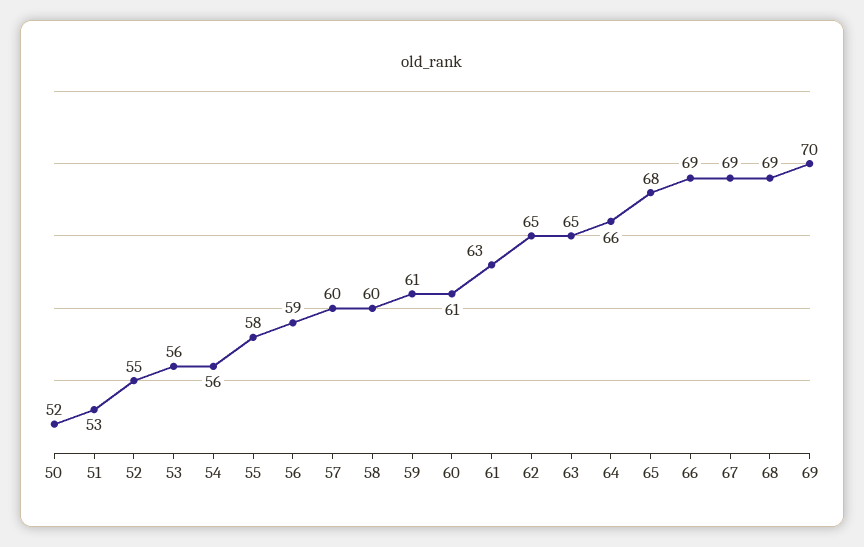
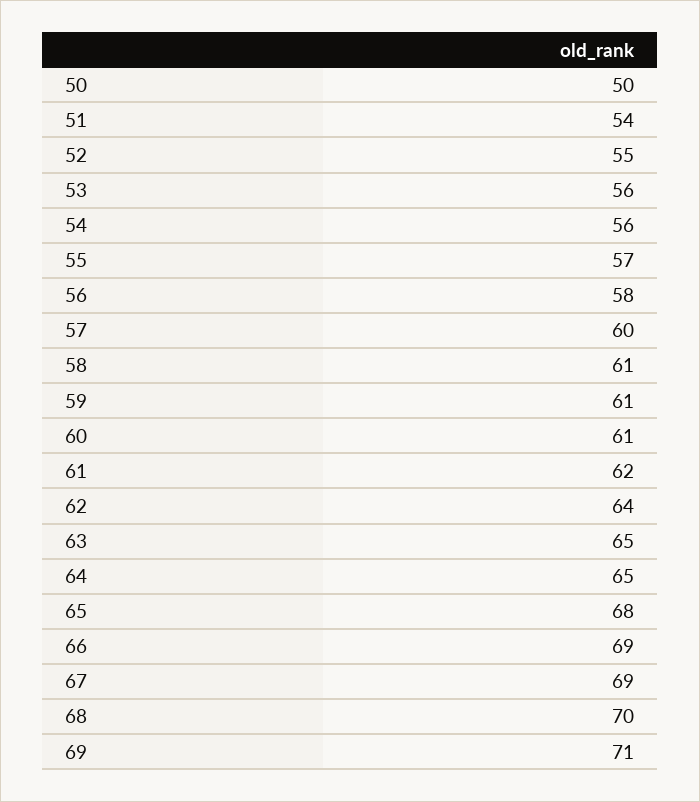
50: 52 -> 50
51: 53 -> 54
55: 58 -> 57
56: 59 -> 58
58: 60 -> 61
61: 63 -> 62
62: 65 -> 64
64: 66 -> 65
68: 69 -> 70
69: 70 -> 71

